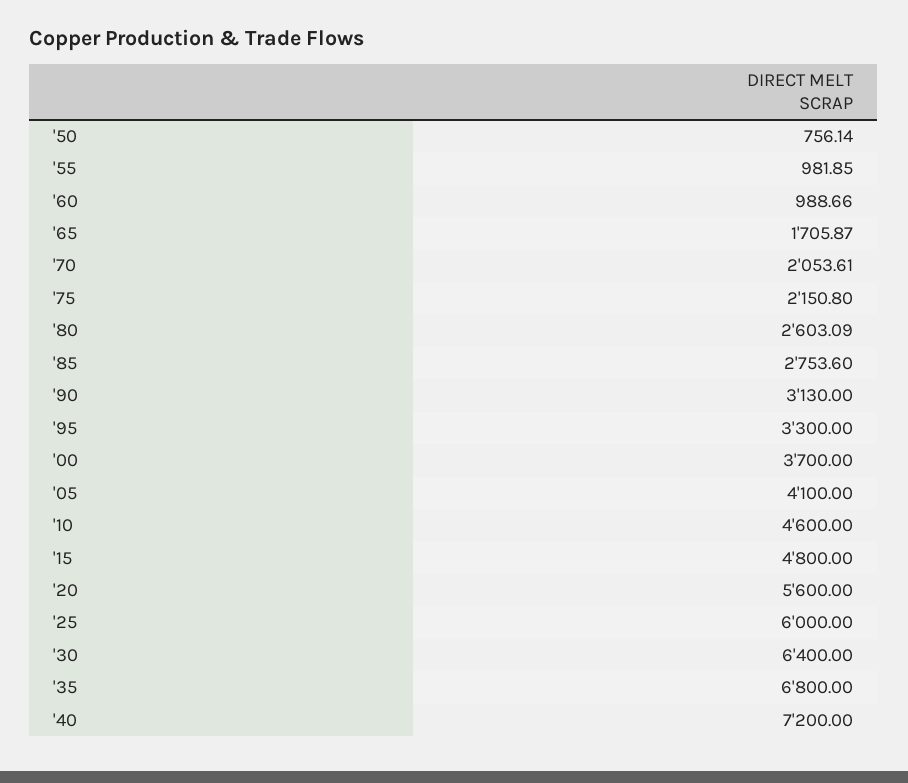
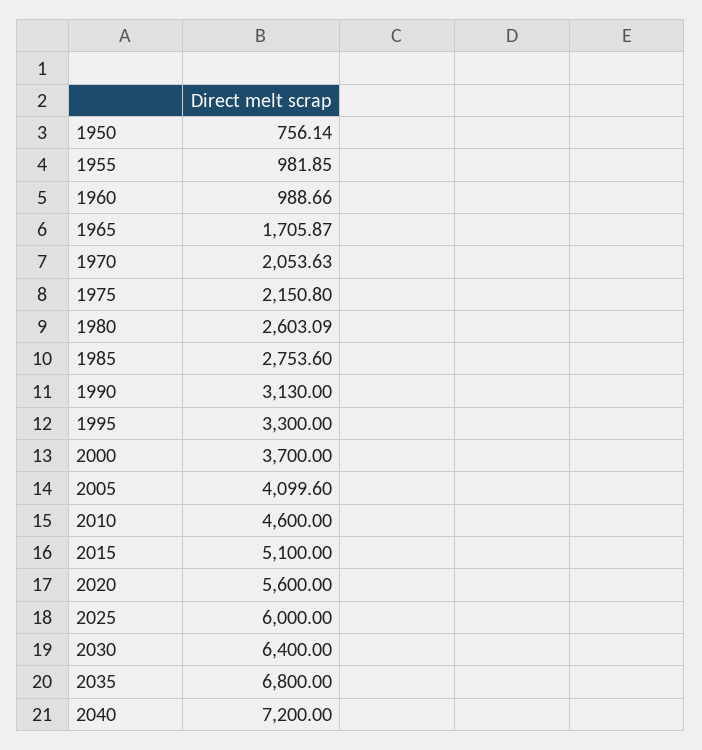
'70: 2053.61 -> 2053.63
'05: 4100 -> 4099.6
'15: 4800 -> 5100

